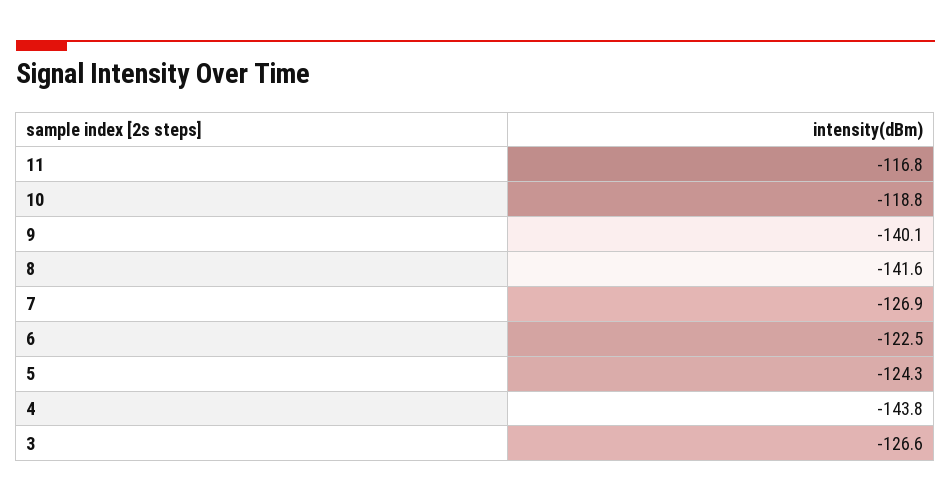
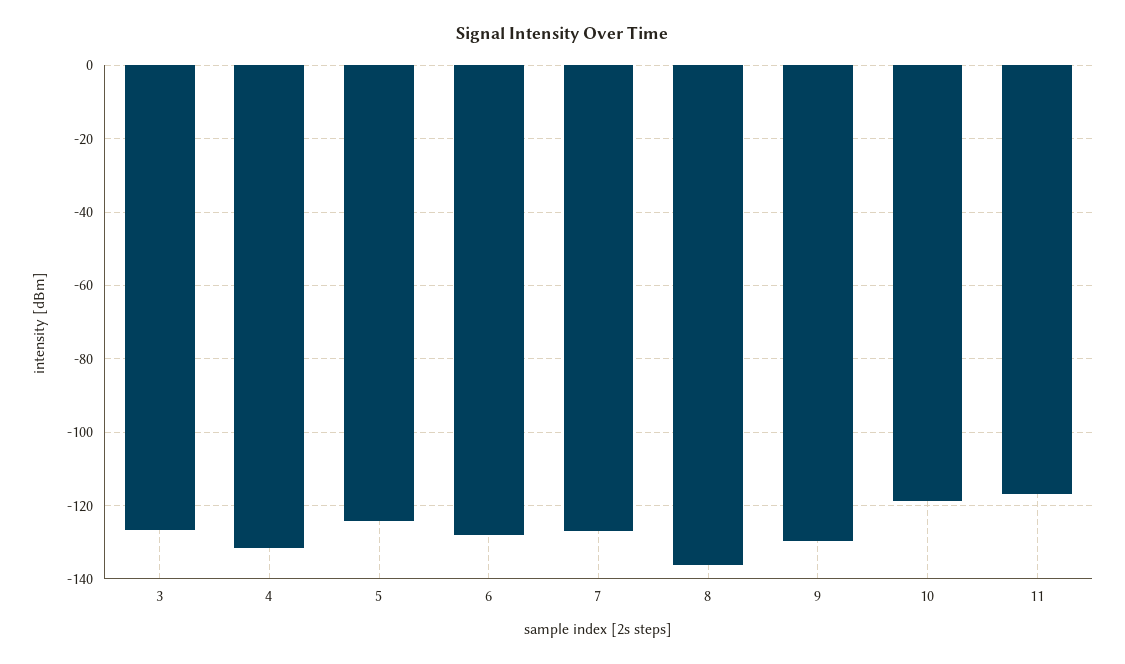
9: -140.1 -> -130
8: -141.6 -> -136
6: -122.5 -> -128
4: -143.8 -> -132

